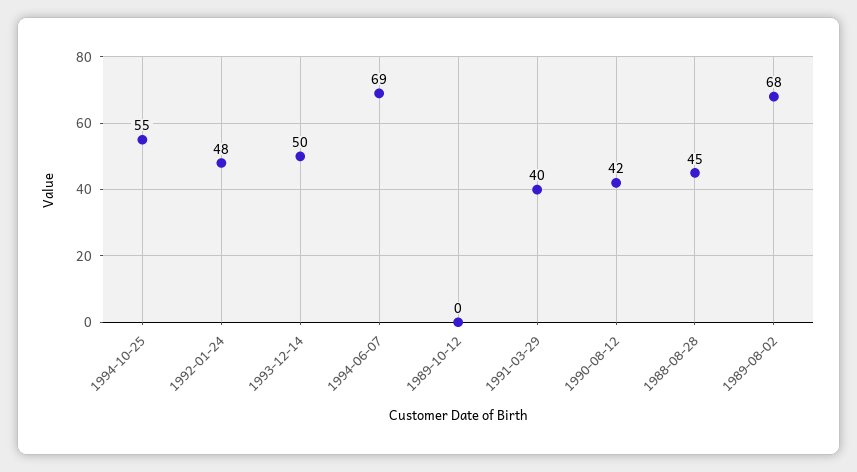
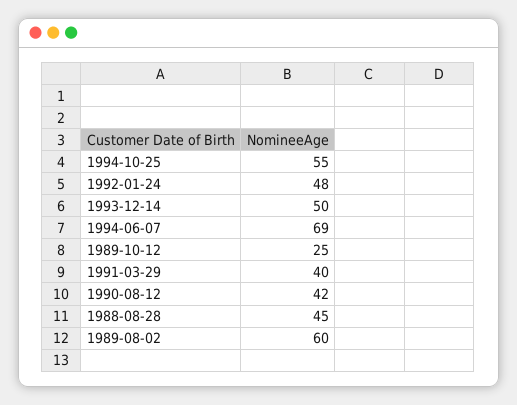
1989-10-12: 0 -> 25
1989-08-02: 68 -> 60

